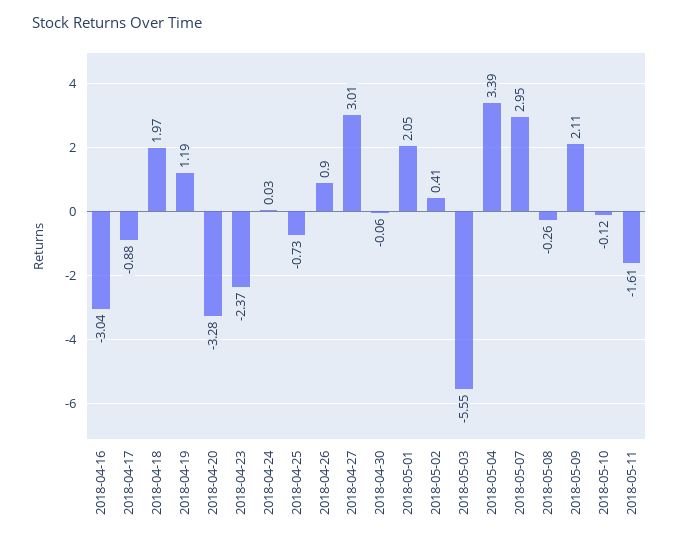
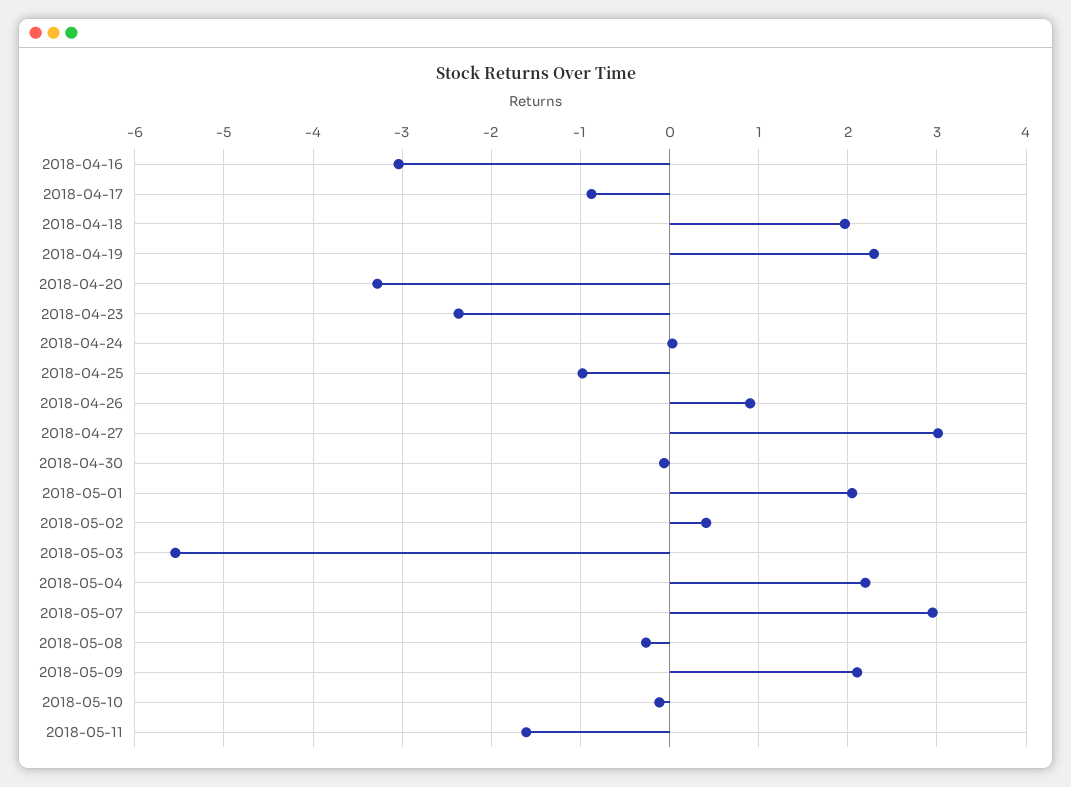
2018-04-19: 1.19 -> 2.3
2018-04-25: -0.73 -> -1
2018-05-04: 3.39 -> 2.2

